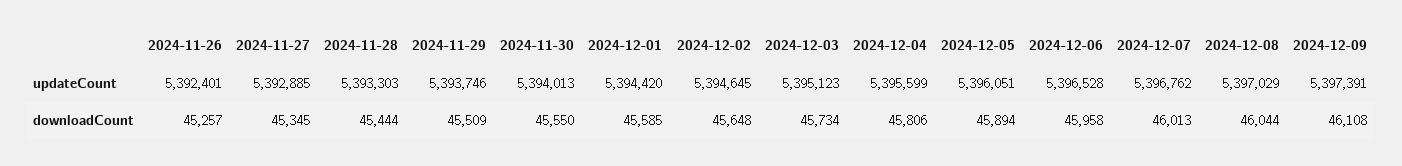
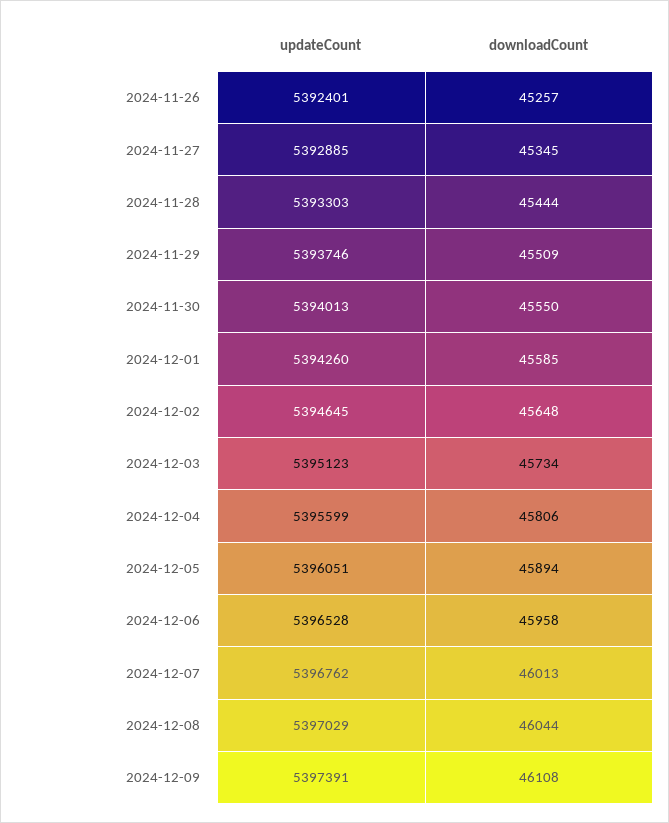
2024-12-01, updateCount: 5394420 -> 5394260

